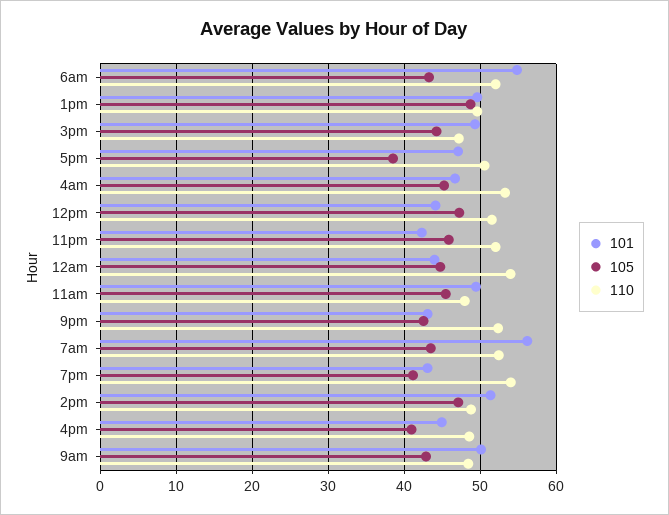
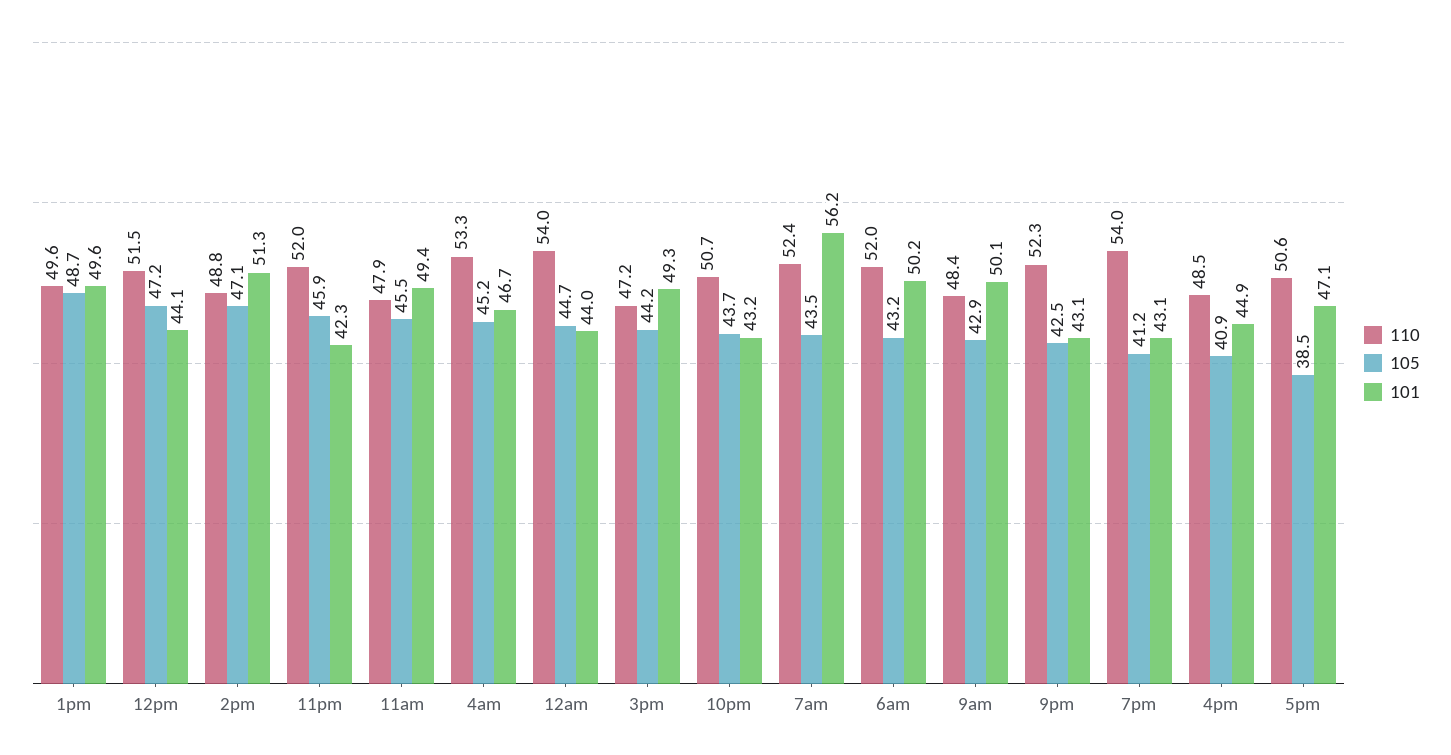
101, 6am: 55 -> 50.2
110, 10pm: none -> 50.7
105, 10pm: none -> 43.7
101, 10pm: none -> 43.2

